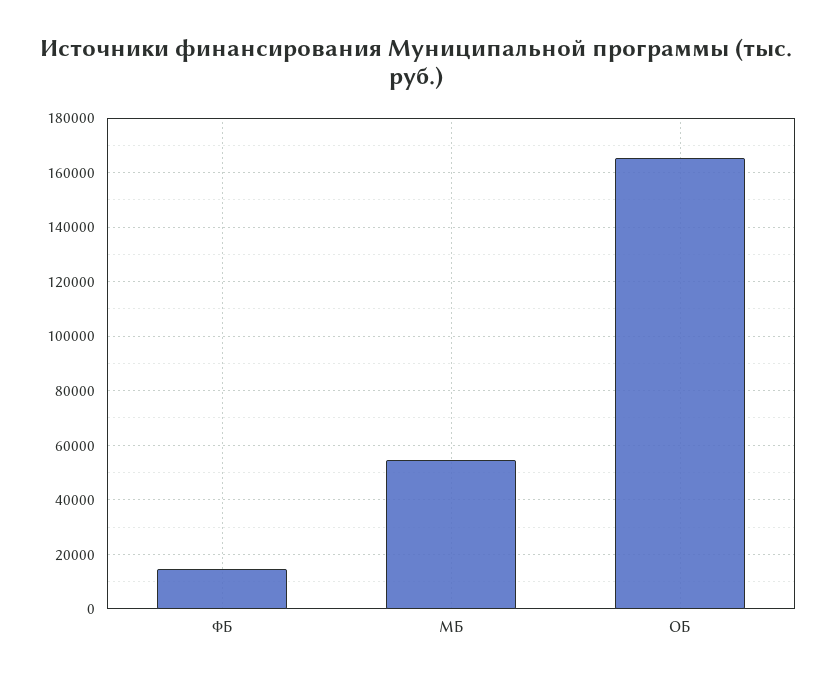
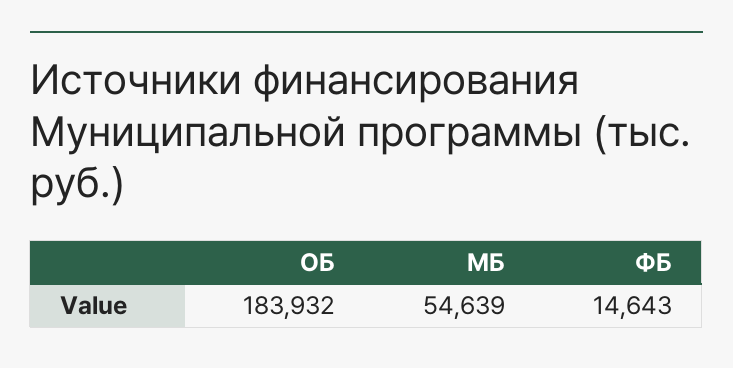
ОБ: 165000 -> 183932

